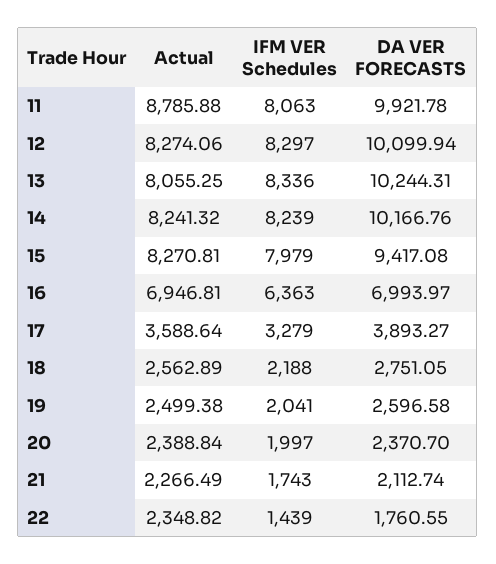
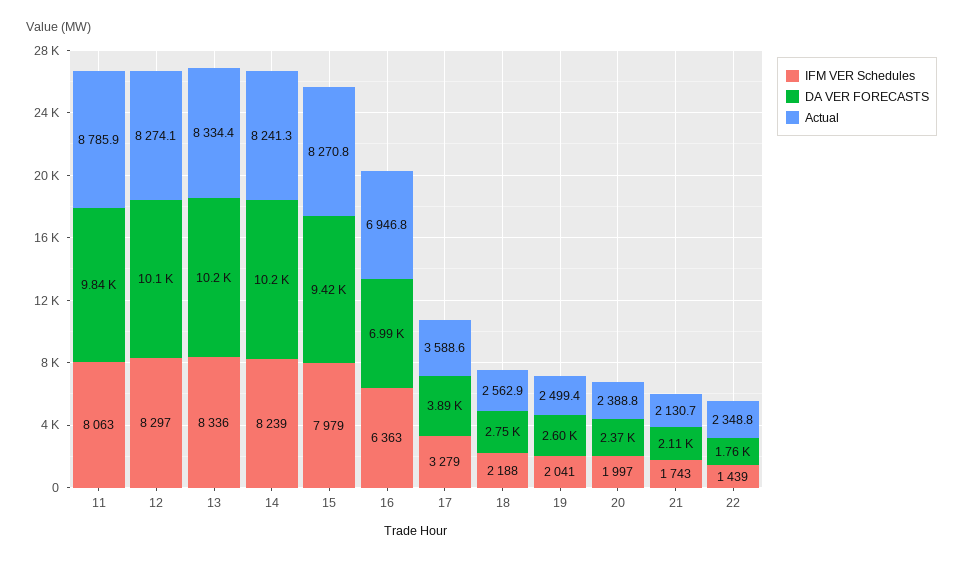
DA VER FORECASTS, 11: 9921.78 -> 9840
Actual, 13: 8055.25 -> 8334.4
Actual, 21: 2266.49 -> 2130.7

